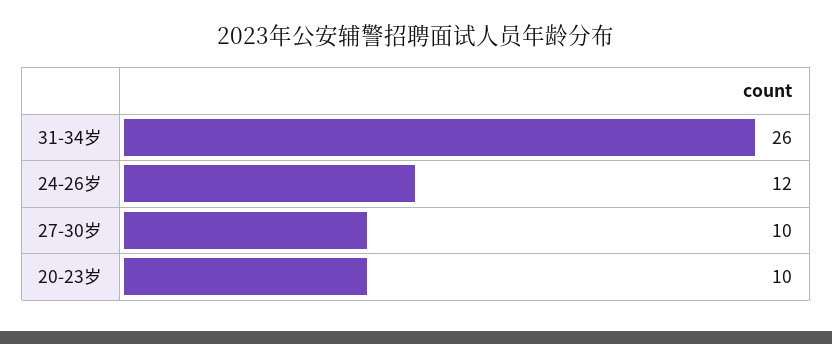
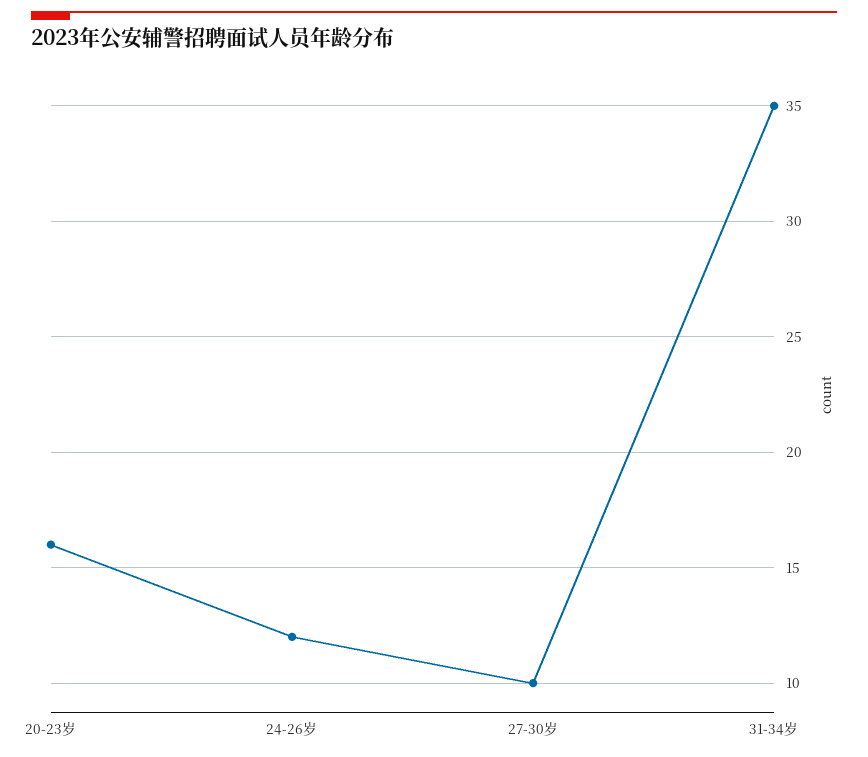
31-34岁: 26 -> 35
20-23岁: 10 -> 16

